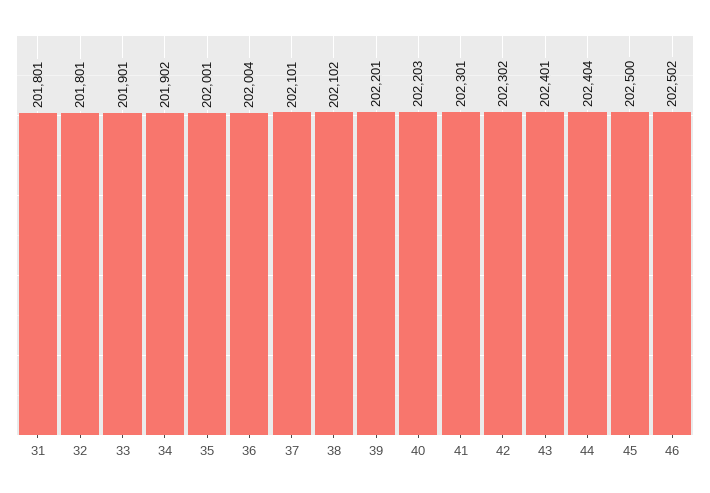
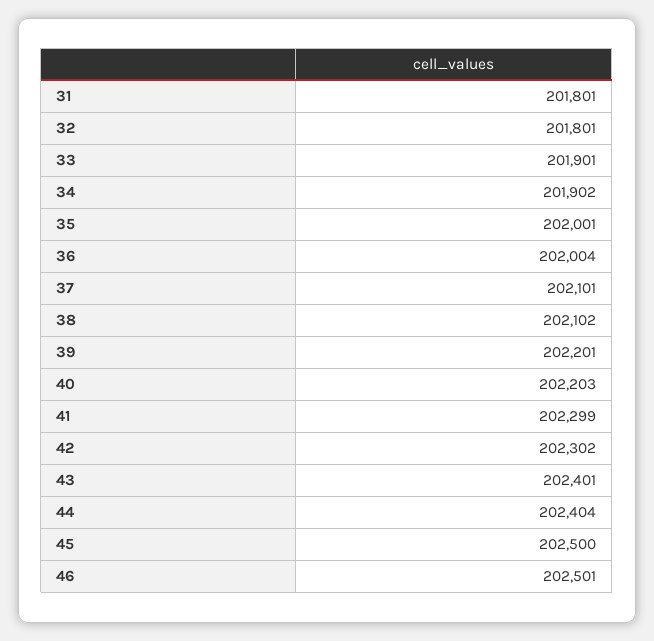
41: 202301 -> 202299
46: 202502 -> 202501

